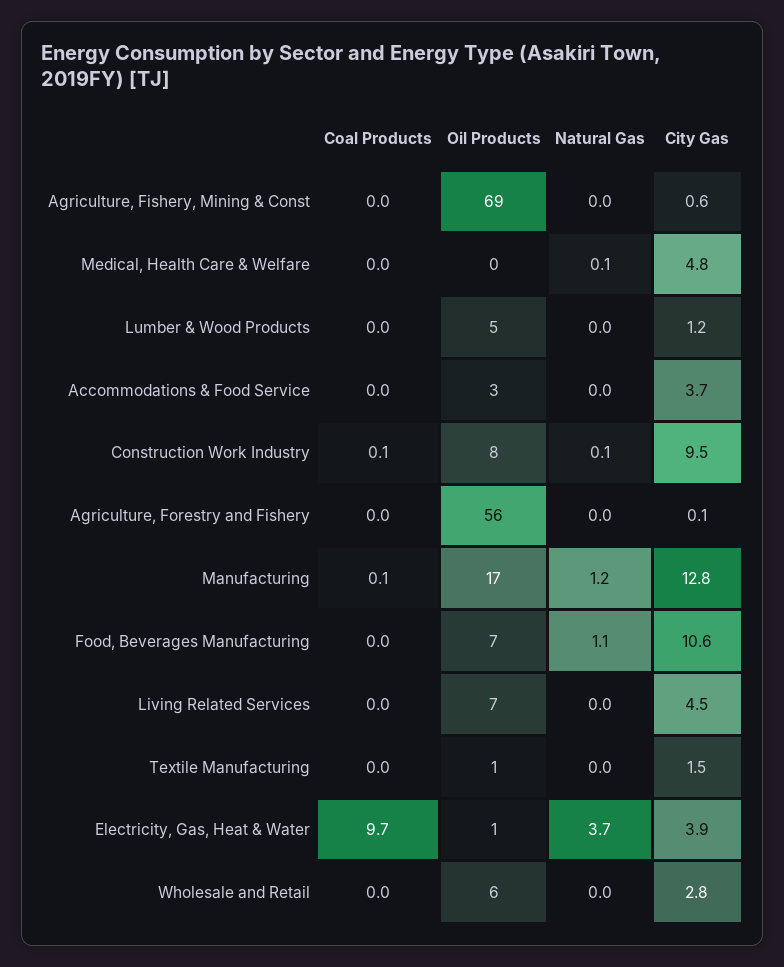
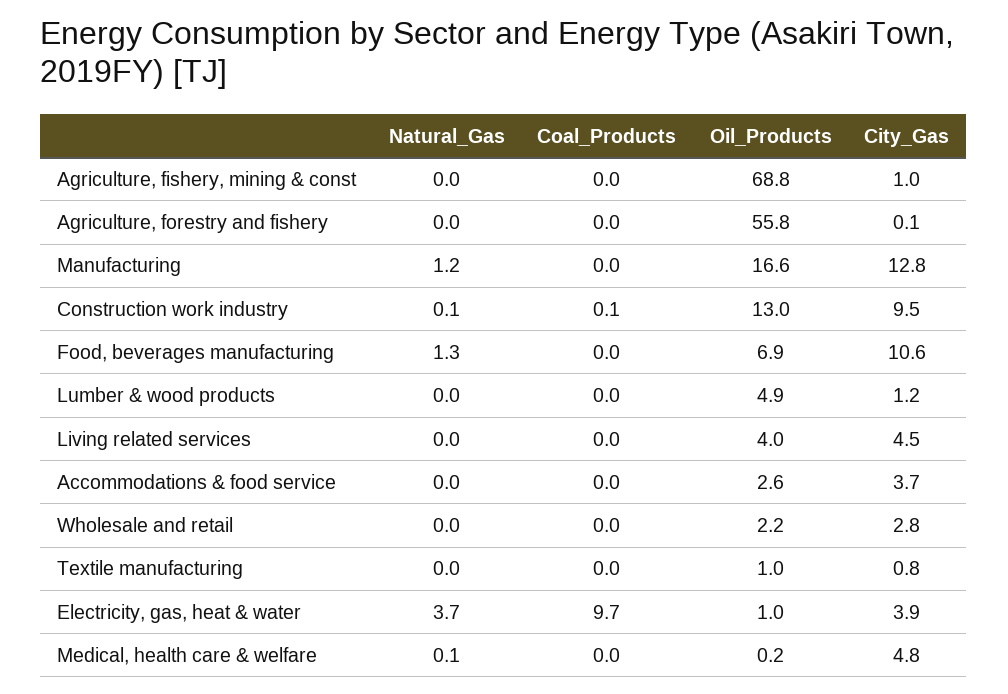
City Gas, Agriculture, Fishery, Mining & Const: 0.6 -> 1
Oil Products, Construction Work Industry: 8 -> 13
Coal Products, Manufacturing: 0.1 -> 0
Natural Gas, Food, Beverages Manufacturing: 1.1 -> 1.3
Oil Products, Living Related Services: 7 -> 4
City Gas, Textile Manufacturing: 1.5 -> 0.8
Oil Products, Wholesale and Retail: 6 -> 2.2

